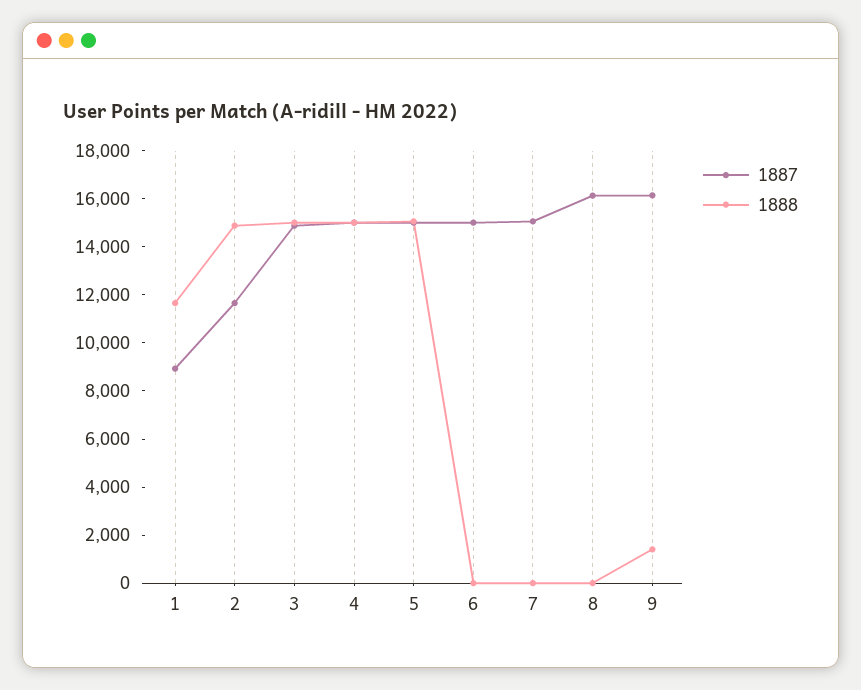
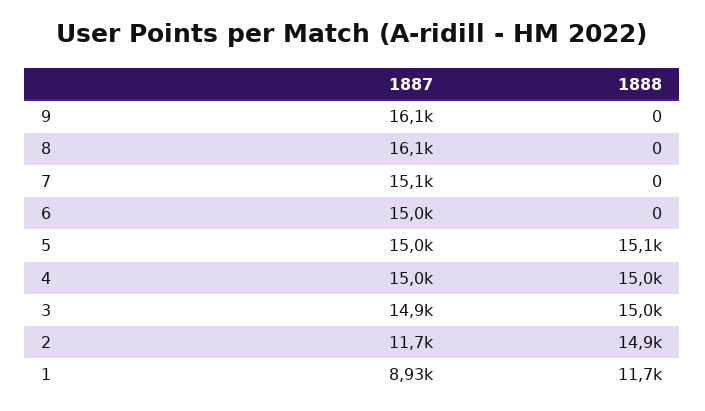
1888, 9: 1500 -> 0

